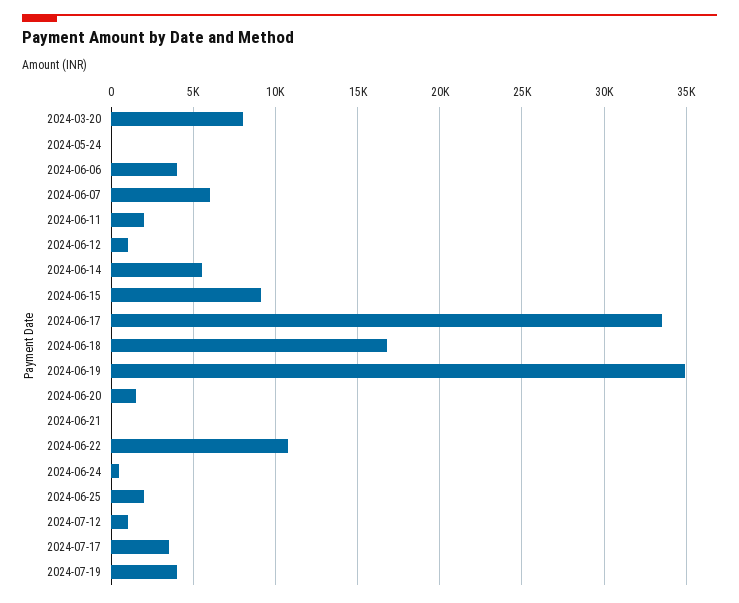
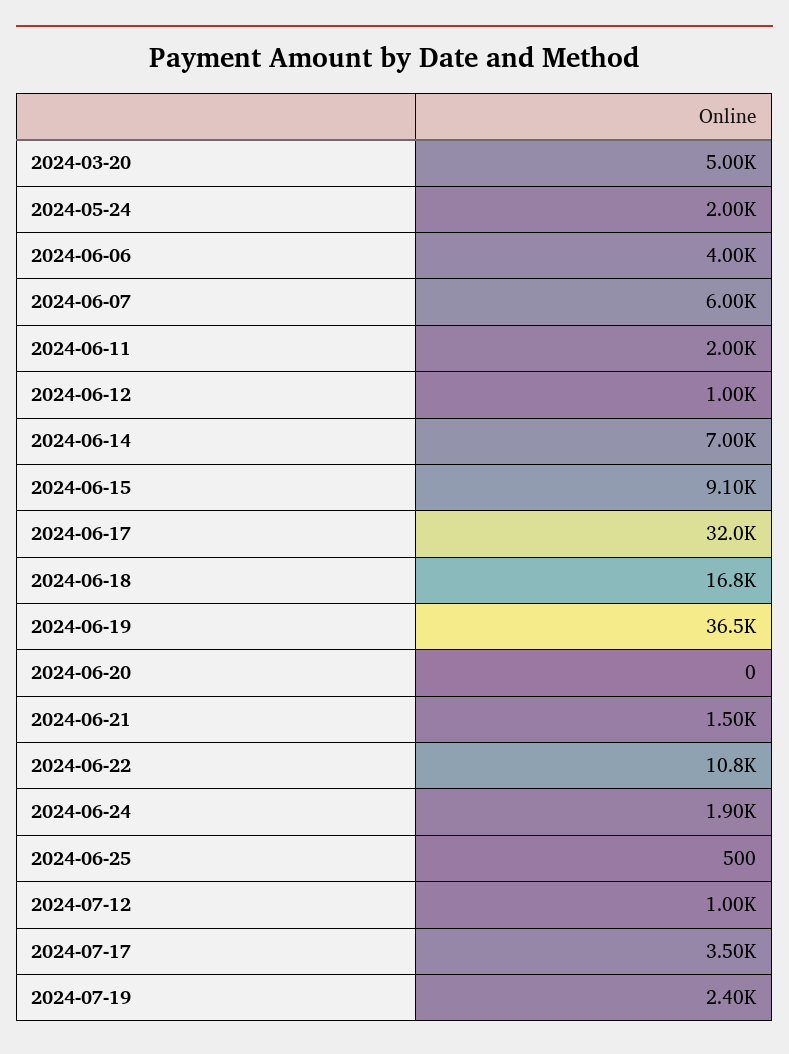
2024-03-20: 8000 -> 5000
2024-05-24: 0 -> 2000
2024-06-14: 5500 -> 7000
2024-06-17: 33500 -> 32000
2024-06-19: 35000 -> 36500
2024-06-20: 1500 -> 0
2024-06-21: 0 -> 1500
2024-06-24: 500 -> 1900
2024-06-25: 2000 -> 500
2024-07-19: 4000 -> 2400

